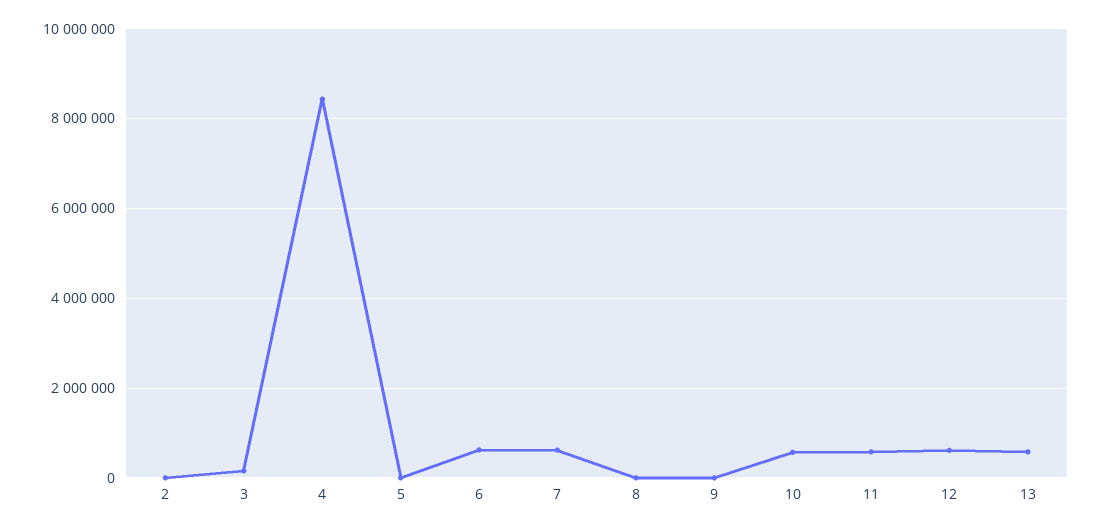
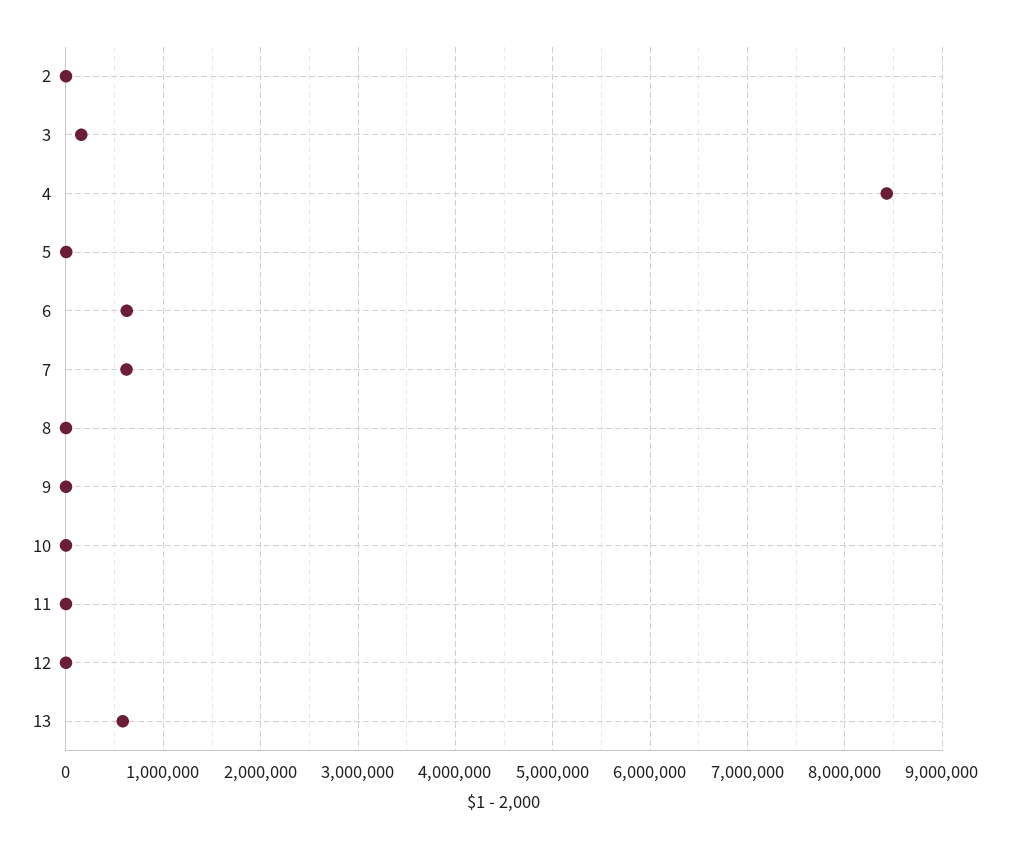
10: 600000 -> 0
11: 600000 -> 0
12: 600000 -> 0

